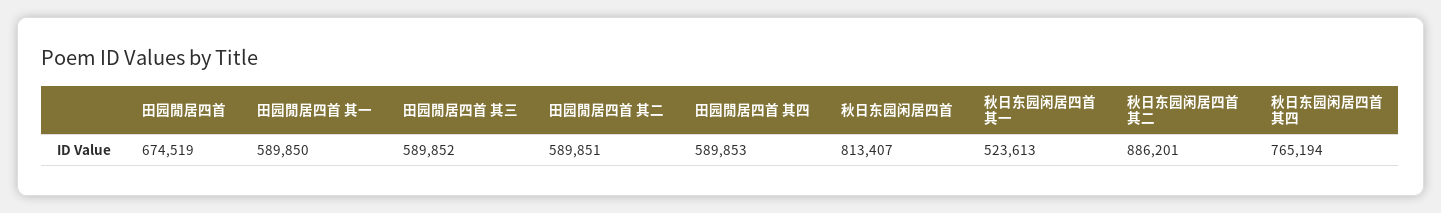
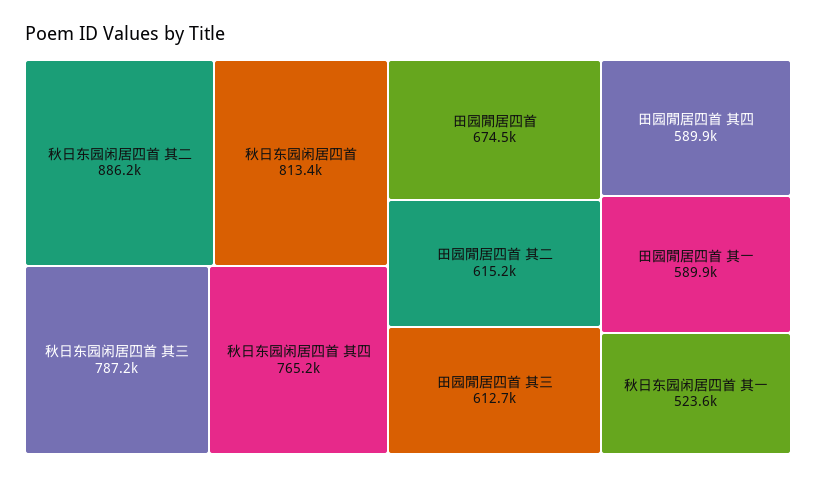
田园閒居四首 其三: 589852 -> 612700
田园閒居四首 其二: 589851 -> 615200
秋日东园闲居四首 其三: none -> 787200

